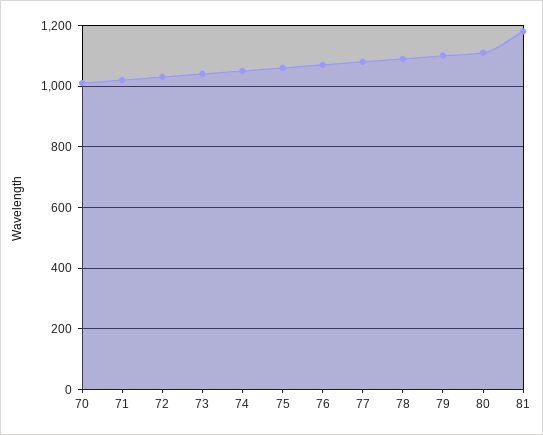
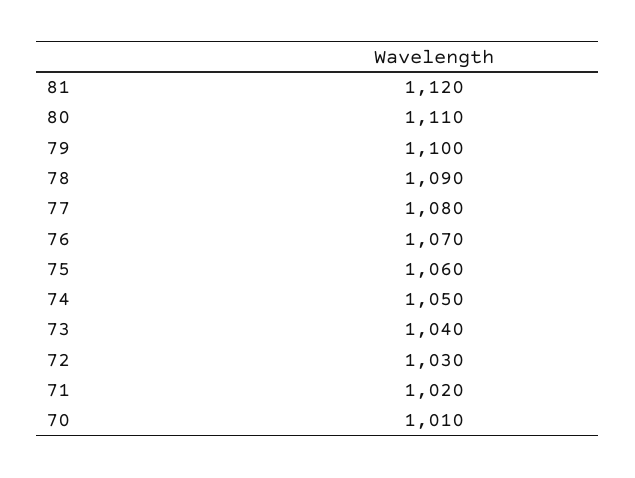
81: 1180 -> 1120

